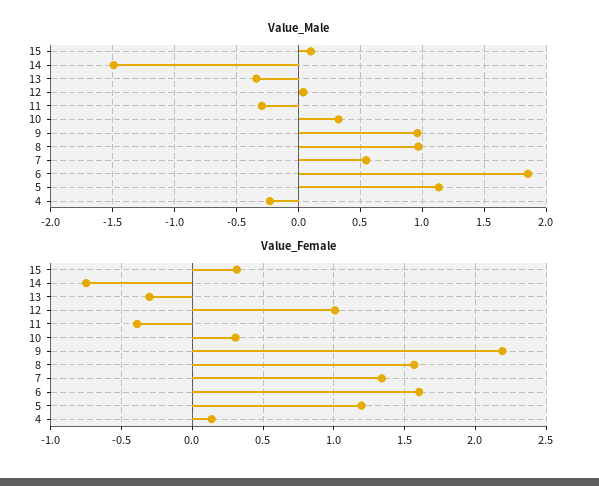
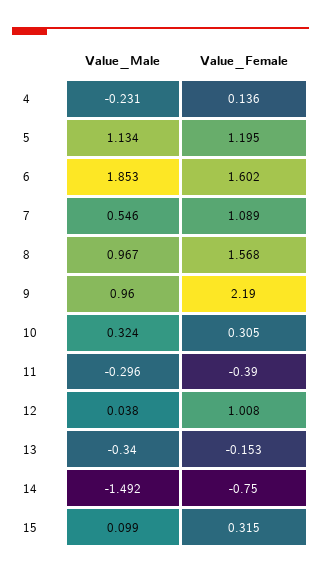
Value_Female, 13: -0.3 -> -0.153
Value_Female, 7: 1.35 -> 1.089

